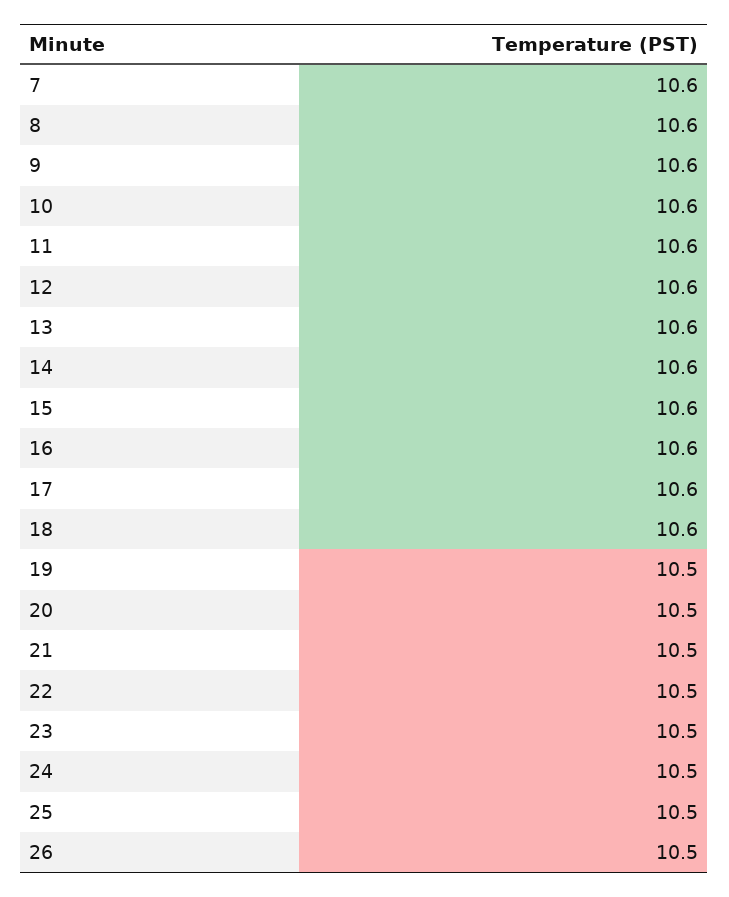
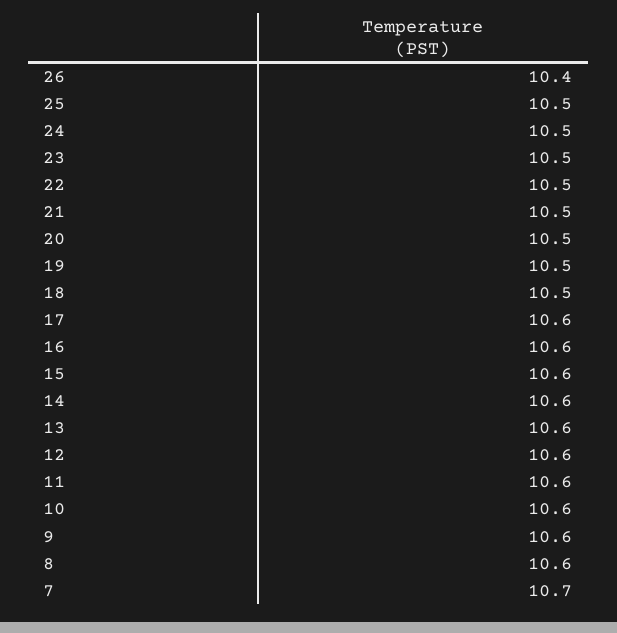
7: 10.6 -> 10.7
18: 10.6 -> 10.5
26: 10.5 -> 10.4

